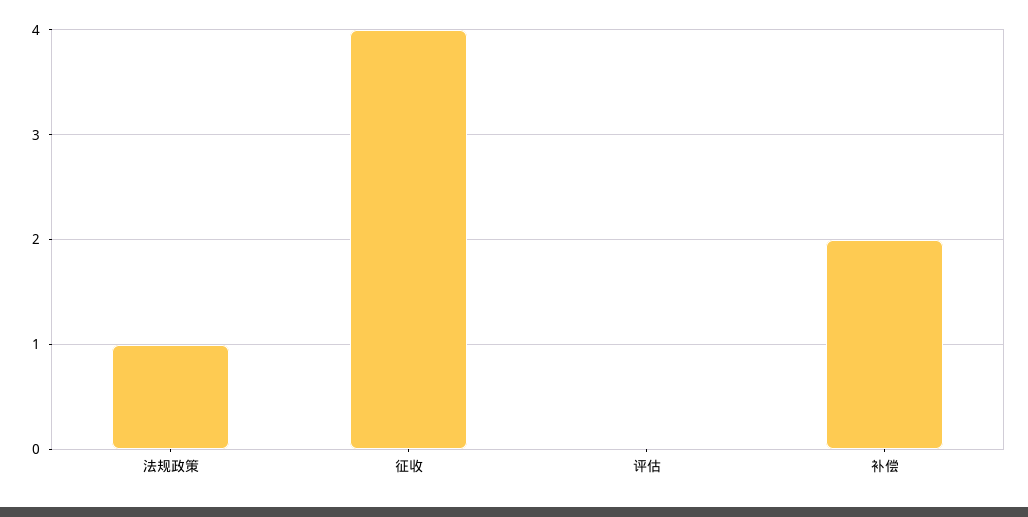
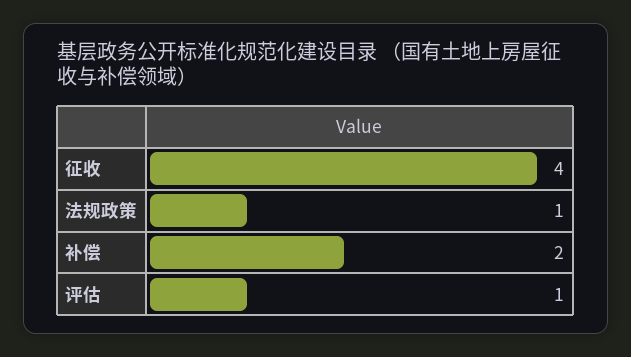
评估: 0 -> 1

